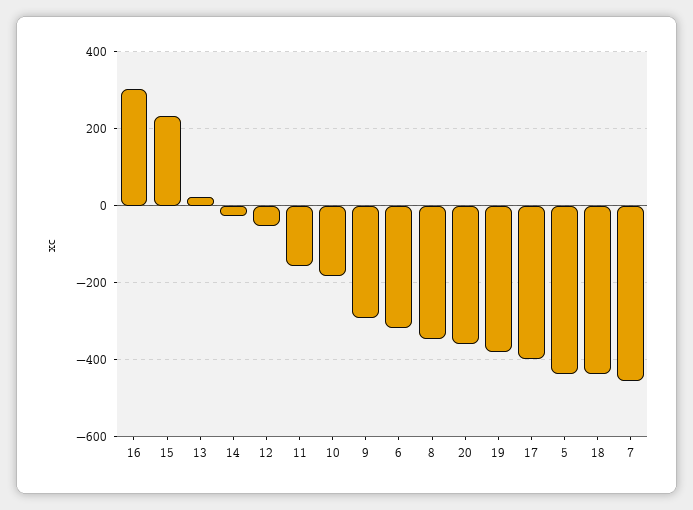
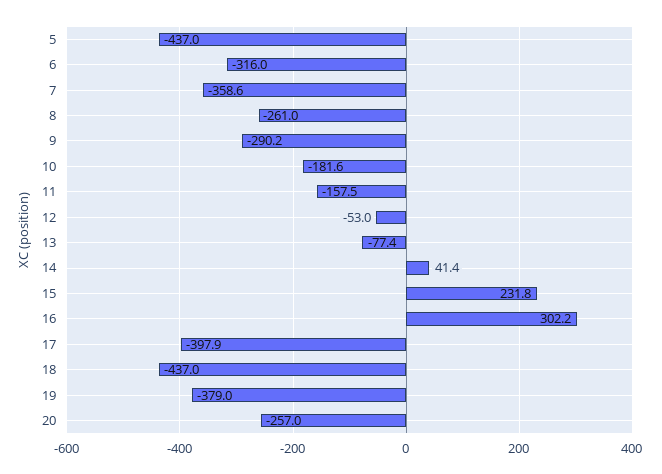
13: 20 -> -77.4
14: -20 -> 41.4
8: -340 -> -261
20: -360 -> -257
7: -460 -> -358.6

